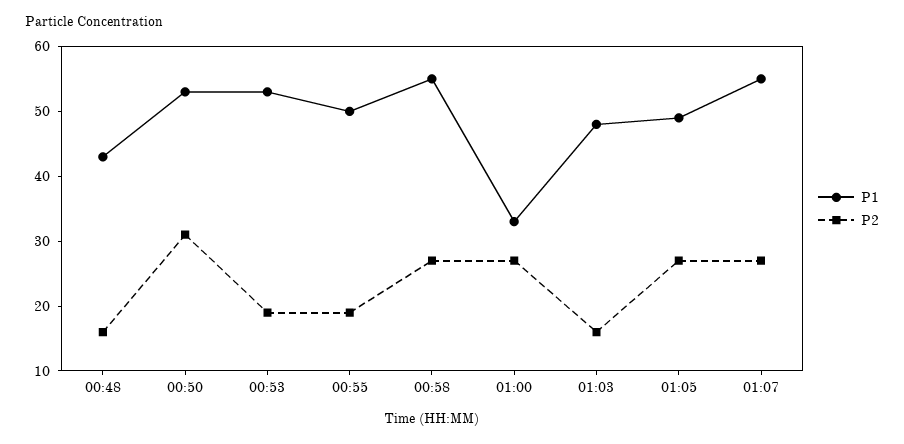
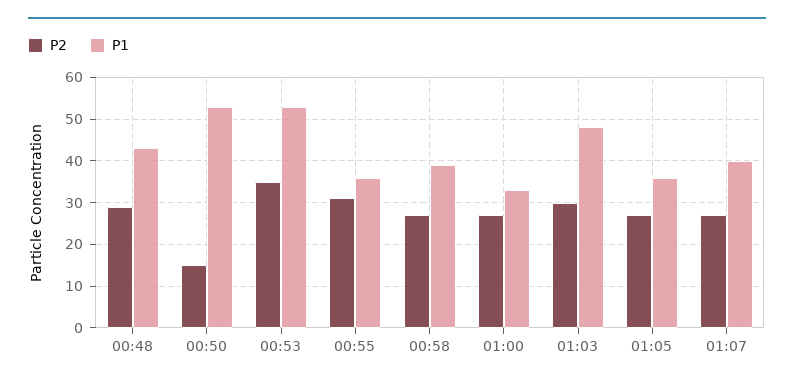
P2, 00:48: 15 -> 30
P2, 00:50: 30 -> 15
P2, 00:53: 20 -> 35
P1, 00:55: 50 -> 35
P2, 00:55: 20 -> 30
P1, 00:58: 55 -> 40
P2, 01:03: 15 -> 30
P1, 01:05: 50 -> 35
P1, 01:07: 55 -> 40

